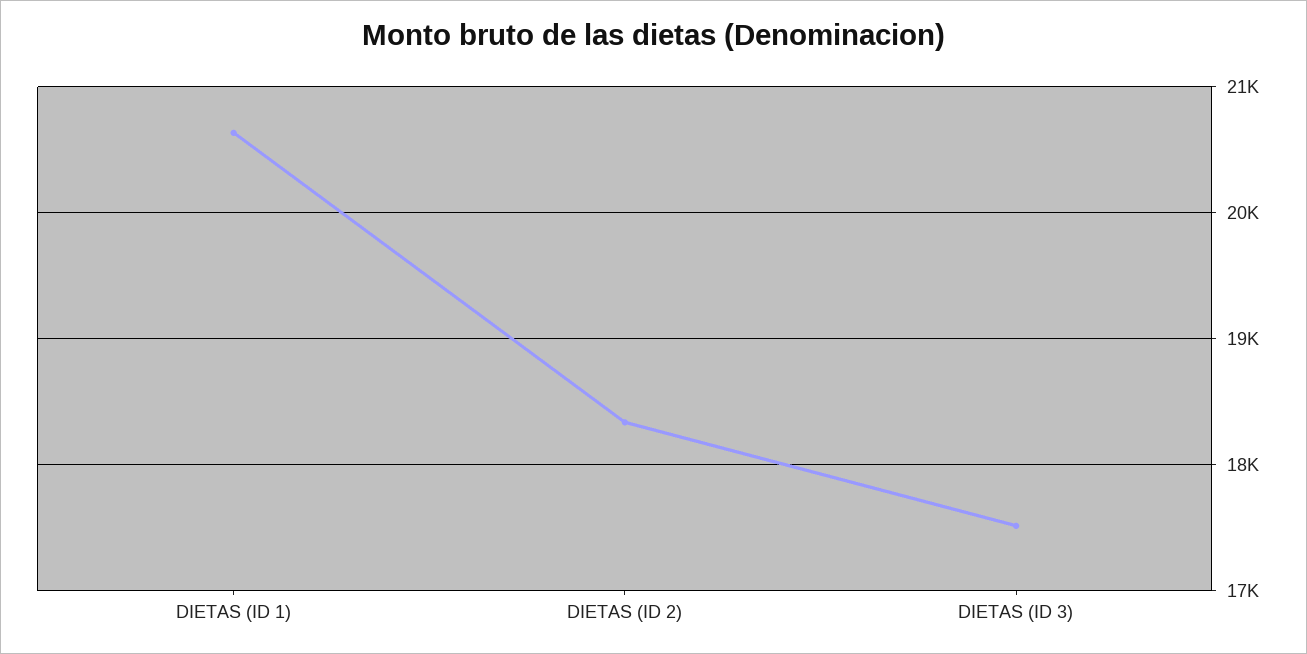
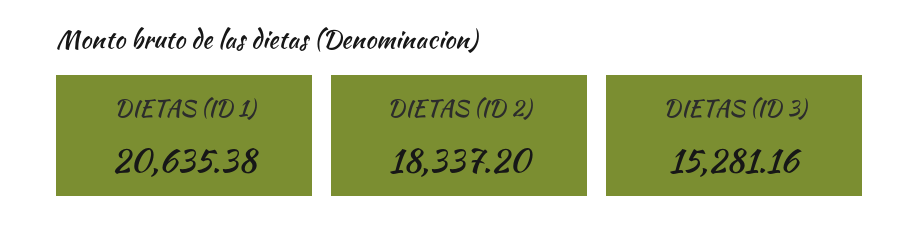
DIETAS (ID 3): 17500 -> 15281.16

